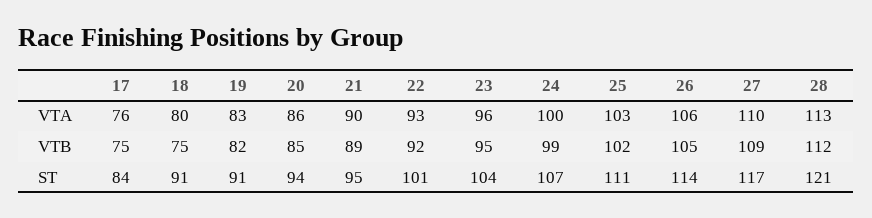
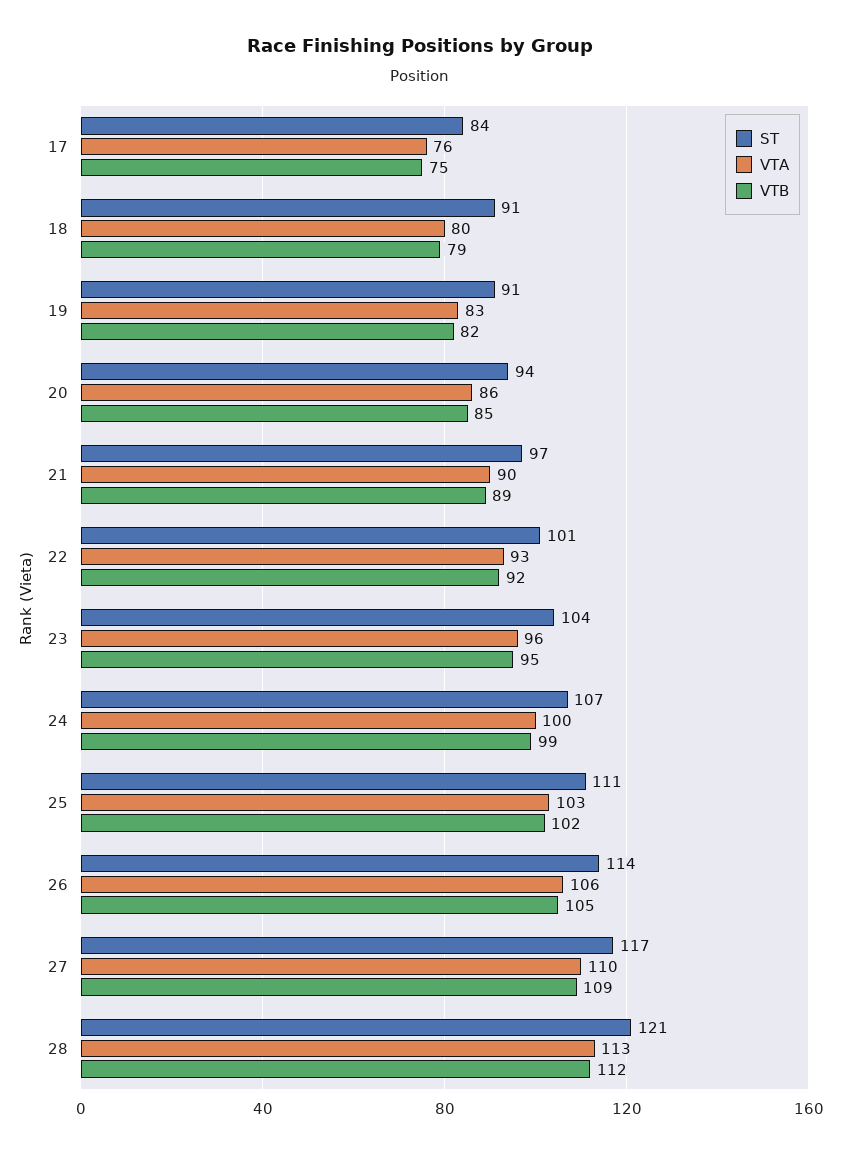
VTB, 18: 75 -> 79
ST, 21: 95 -> 97

